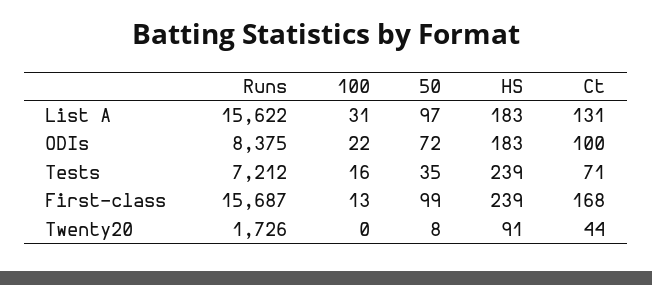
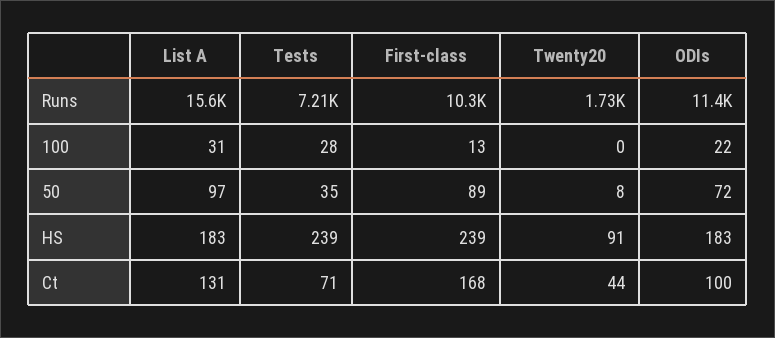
Runs, ODIs: 8375 -> 11400
100, Tests: 16 -> 28
Runs, First-class: 15687 -> 10300
50, First-class: 99 -> 89

